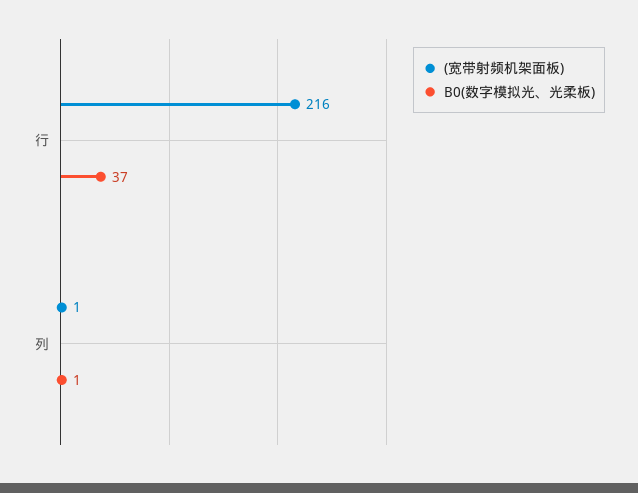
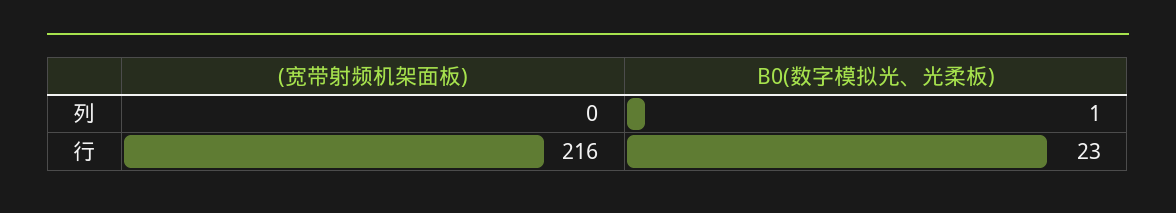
B0(数字模拟光、光柔板), 行: 37 -> 23
(宽带射频机架面板), 列: 1 -> 0

